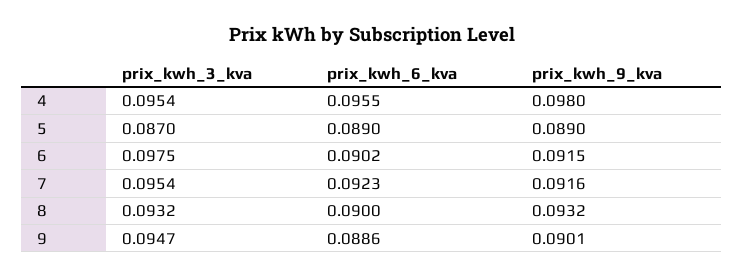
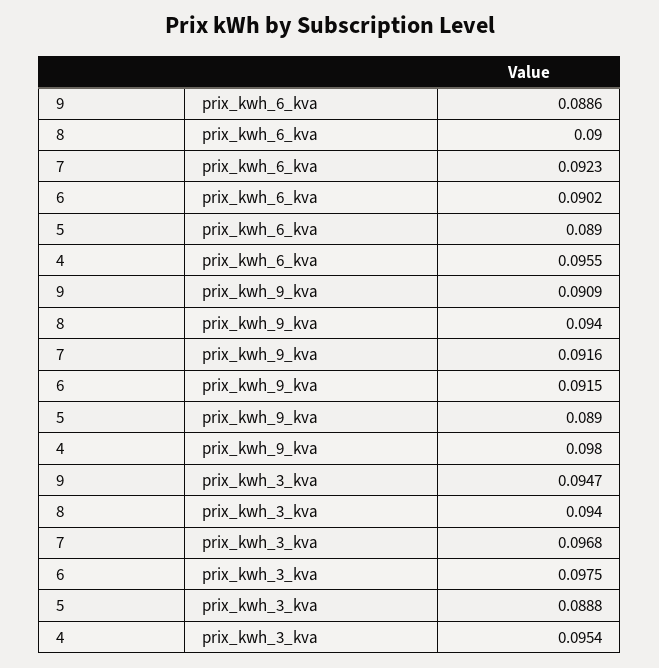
prix_kwh_3_kva, 5: 0.087 -> 0.0888
prix_kwh_3_kva, 7: 0.0954 -> 0.0968
prix_kwh_3_kva, 8: 0.0932 -> 0.094
prix_kwh_9_kva, 8: 0.0932 -> 0.094
prix_kwh_9_kva, 9: 0.0901 -> 0.0909

